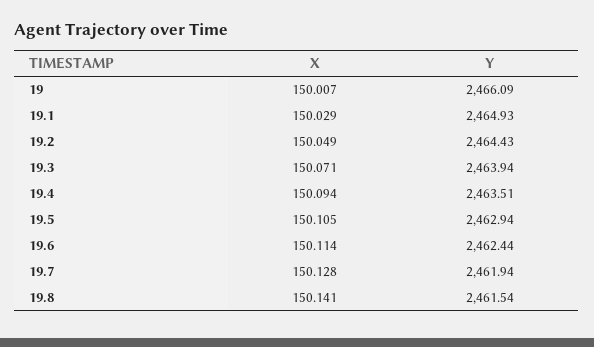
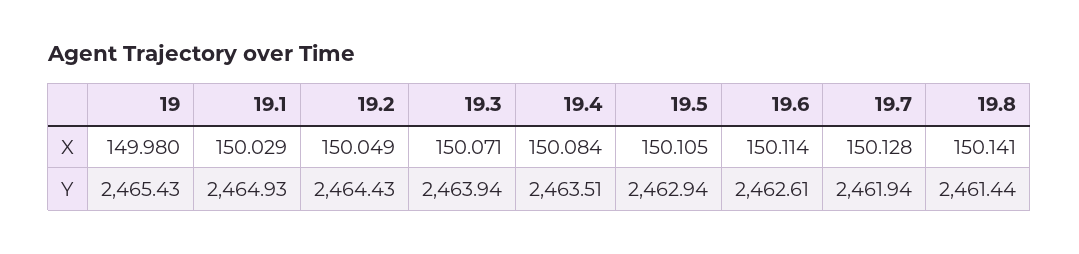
X, 19: 150.007 -> 149.98
Y, 19: 2466.09 -> 2465.43
X, 19.4: 150.094 -> 150.084
Y, 19.6: 2462.44 -> 2462.61
Y, 19.8: 2461.54 -> 2461.44

